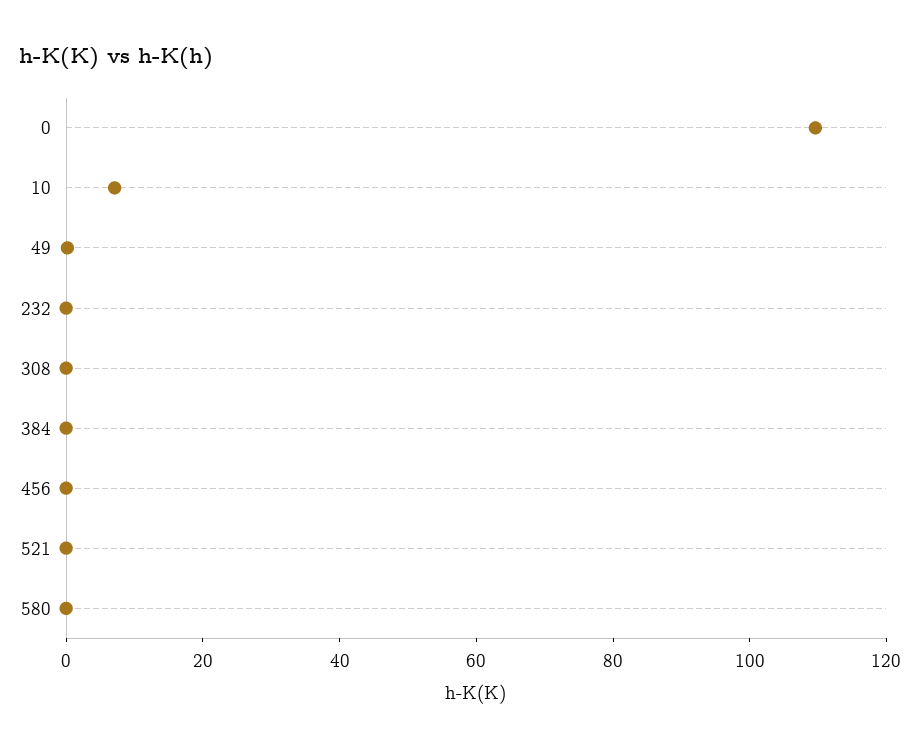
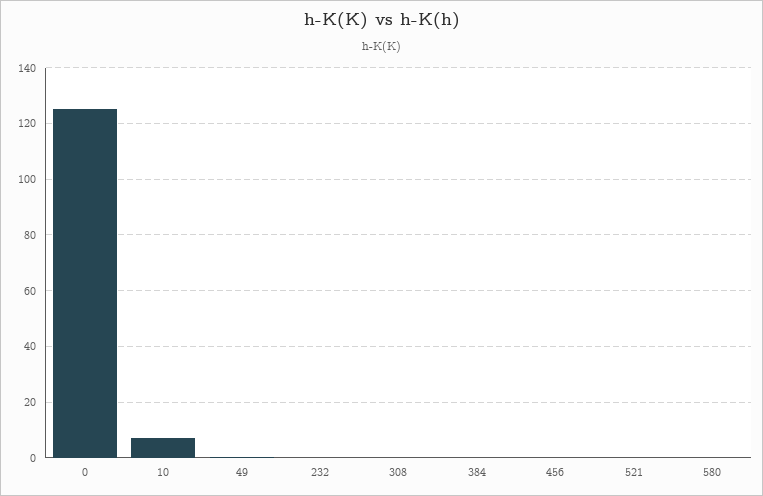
0: 110 -> 125

